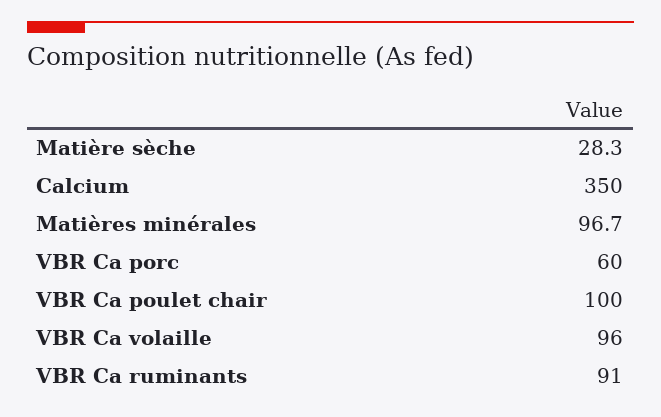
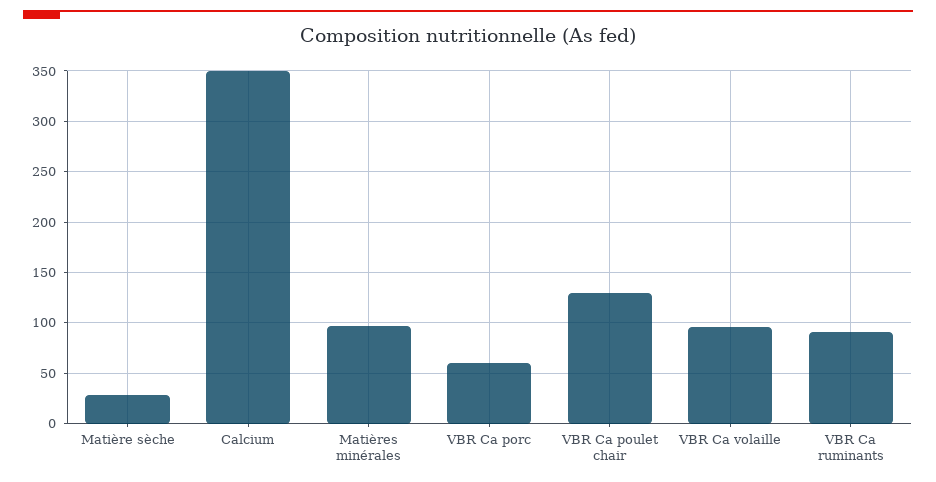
VBR Ca poulet chair: 100 -> 130

